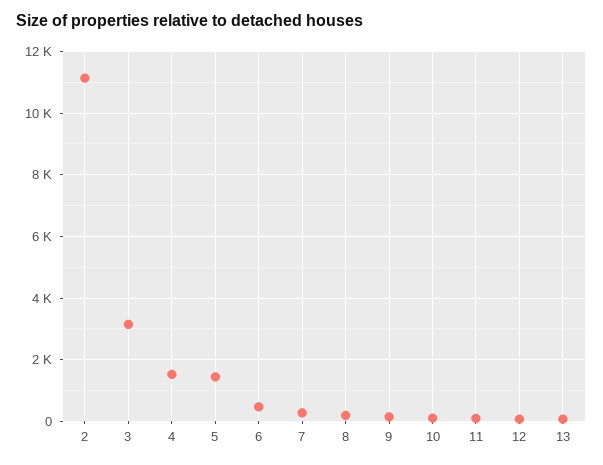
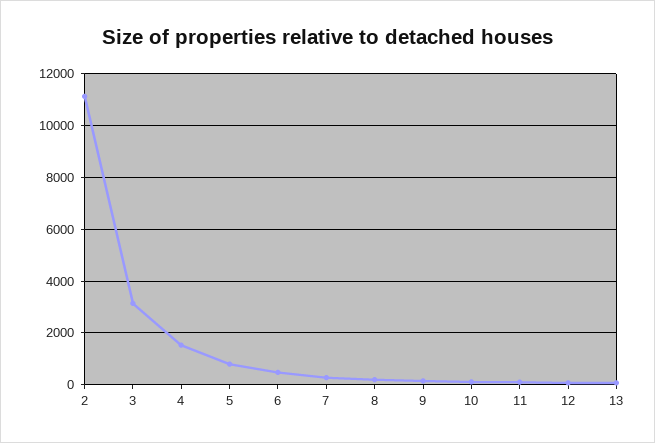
5: 1400 -> 750

